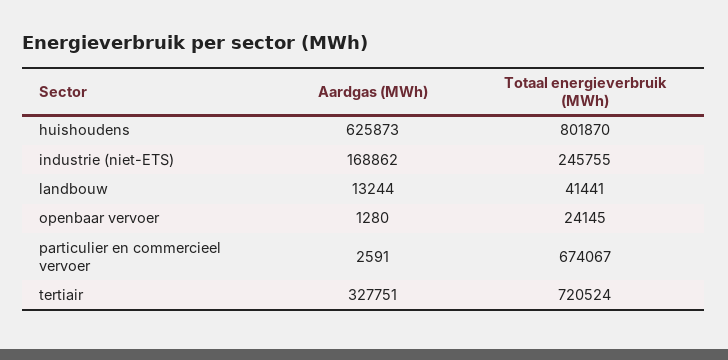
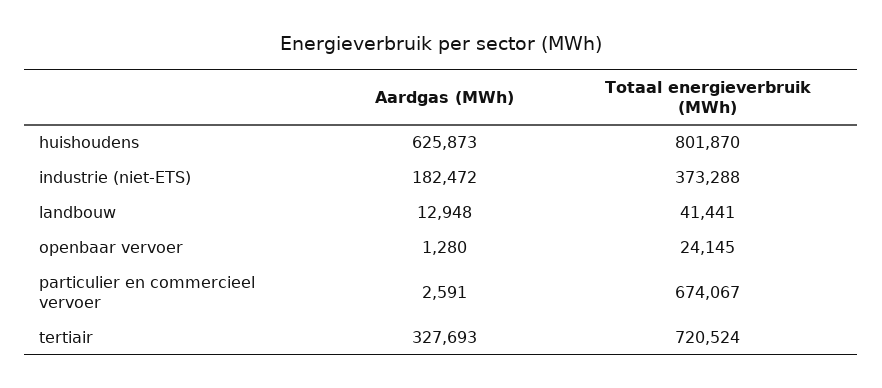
Aardgas (MWh), industrie (niet-ETS): 168862 -> 182472
Totaal energieverbruik (MWh), industrie (niet-ETS): 245755 -> 373288
Aardgas (MWh), landbouw: 13244 -> 12948
Aardgas (MWh), tertiair: 327751 -> 327693

